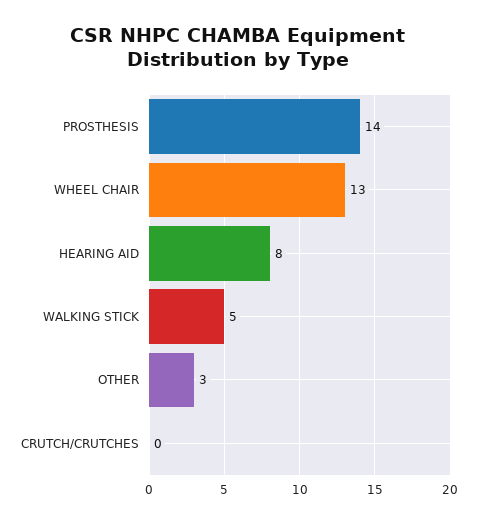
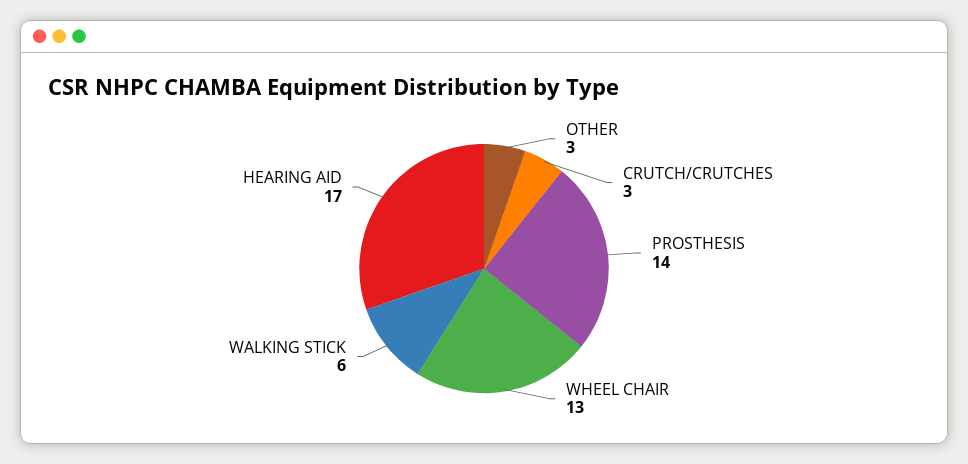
HEARING AID: 8 -> 17
WALKING STICK: 5 -> 6
CRUTCH/CRUTCHES: 0 -> 3

